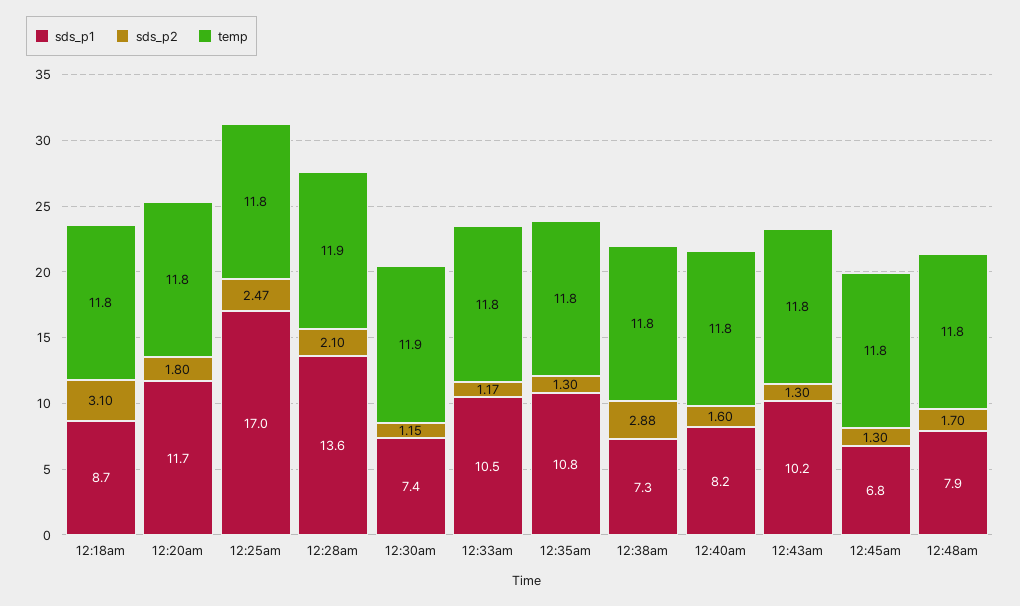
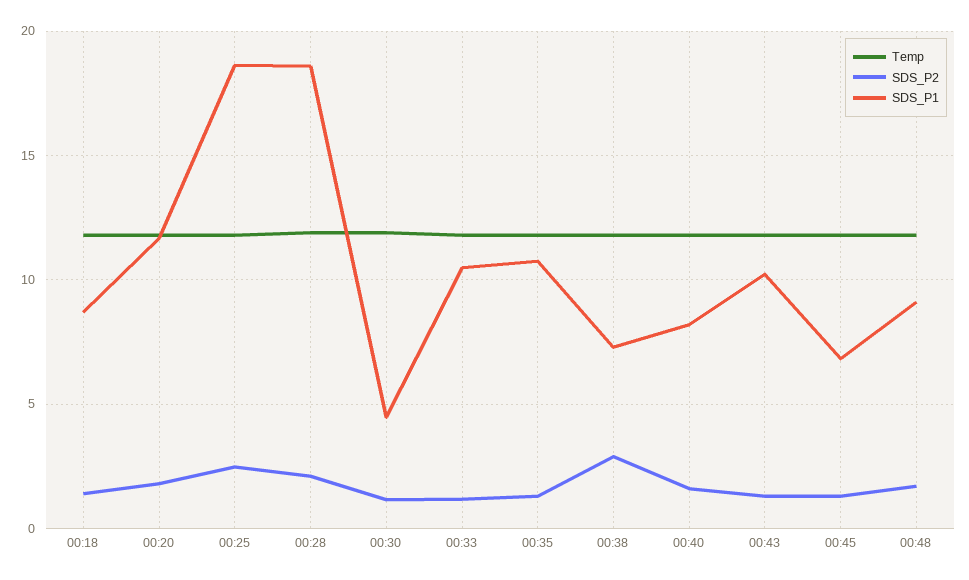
sds_p2, 12:18am: 3.1 -> 1.5
sds_p1, 12:25am: 17 -> 18.5
sds_p1, 12:28am: 13.6 -> 18.5
sds_p1, 12:30am: 7.4 -> 4.5
sds_p1, 12:48am: 7.9 -> 9

